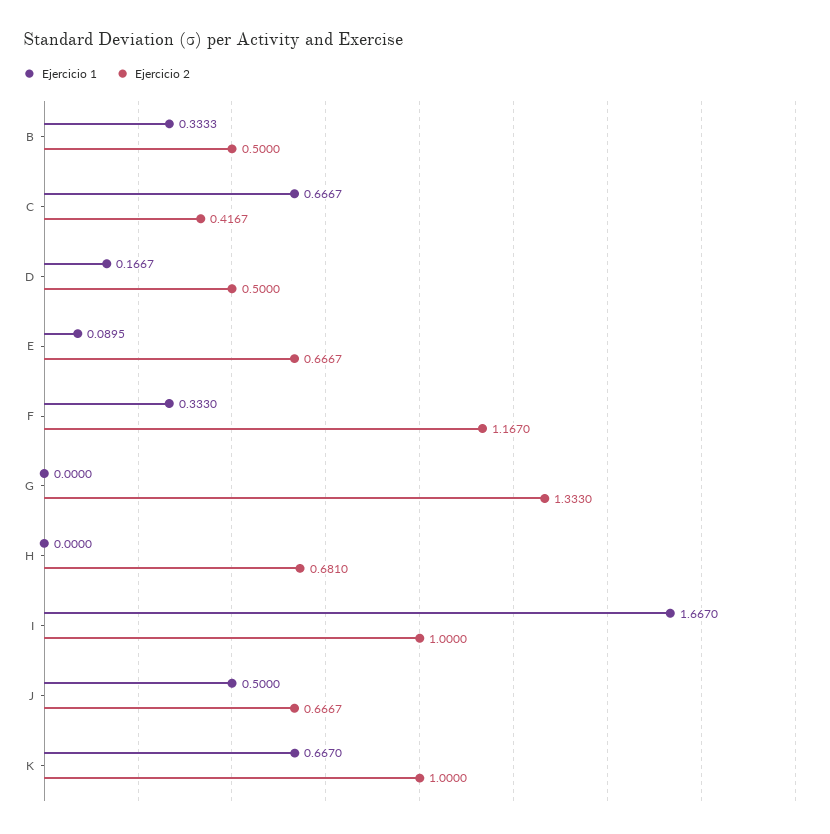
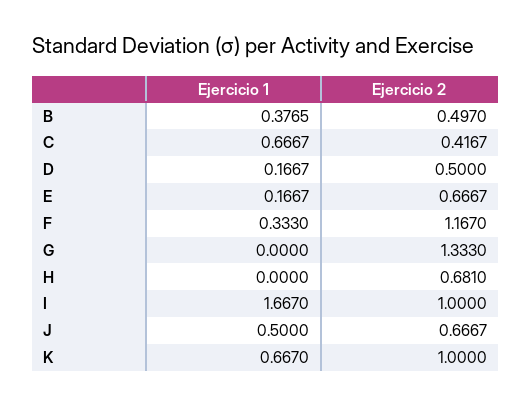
Ejercicio 1, B: 0.3333 -> 0.3765
Ejercicio 2, B: 0.5 -> 0.497
Ejercicio 1, E: 0.0895 -> 0.1667

